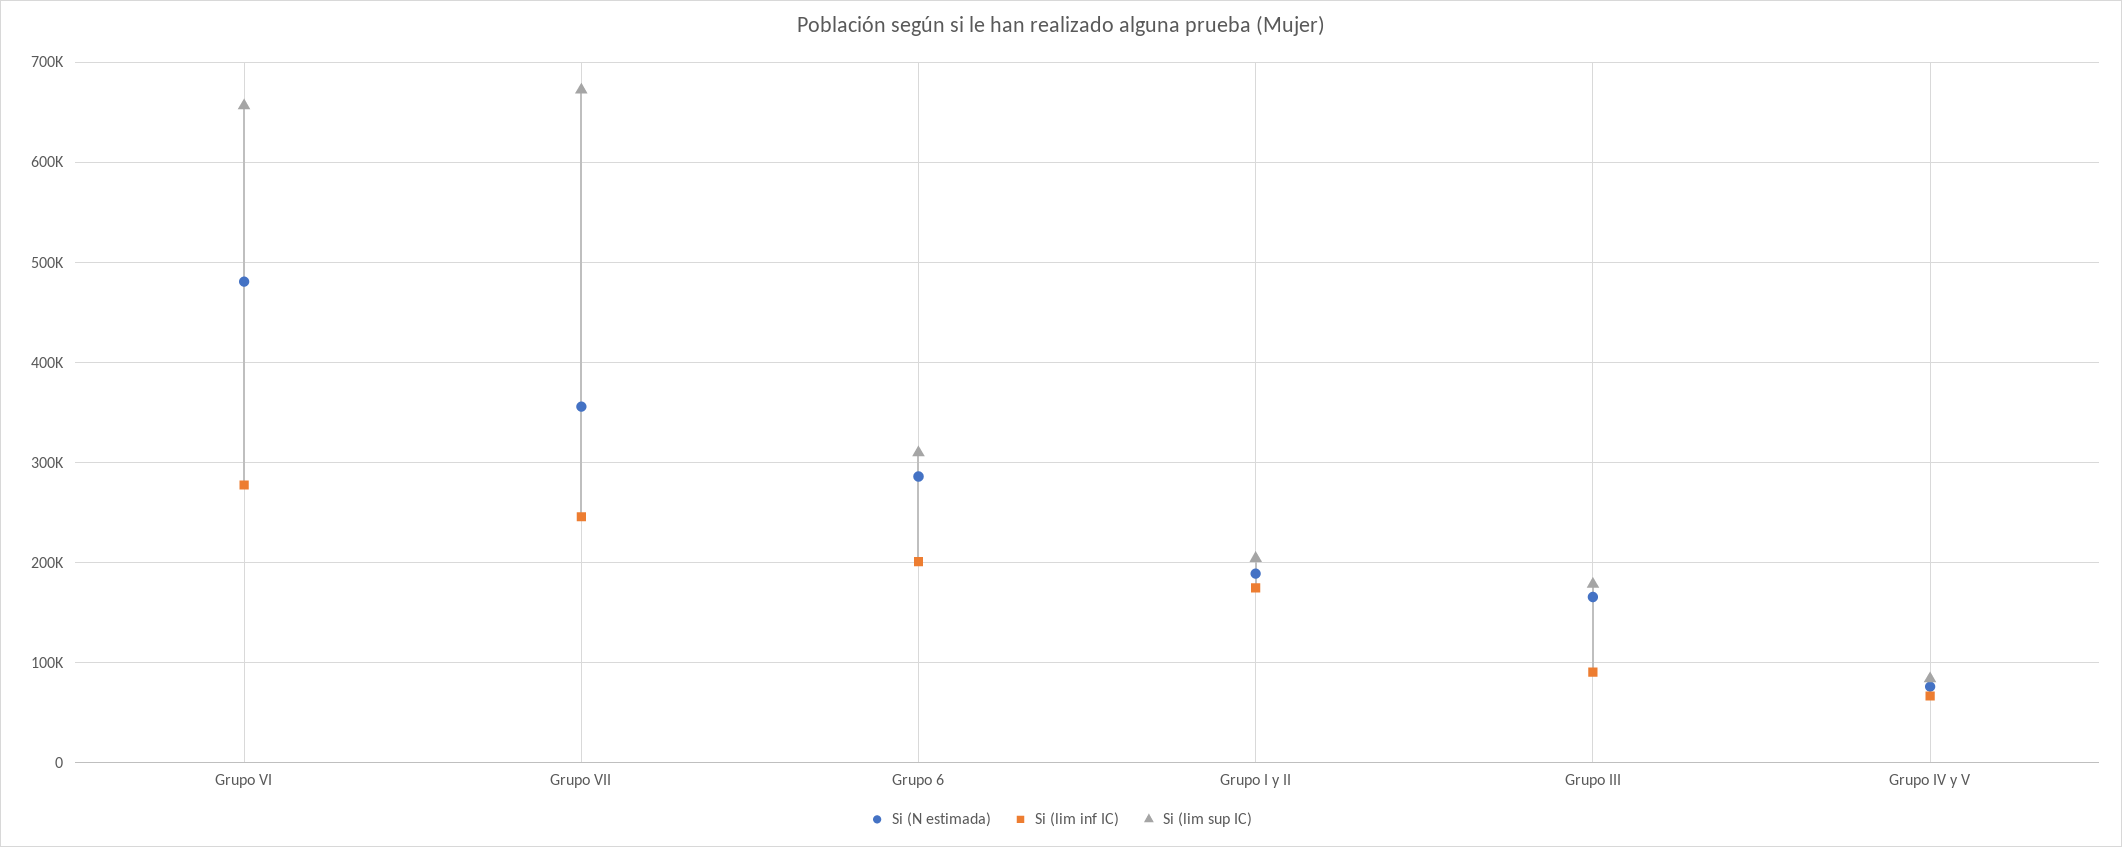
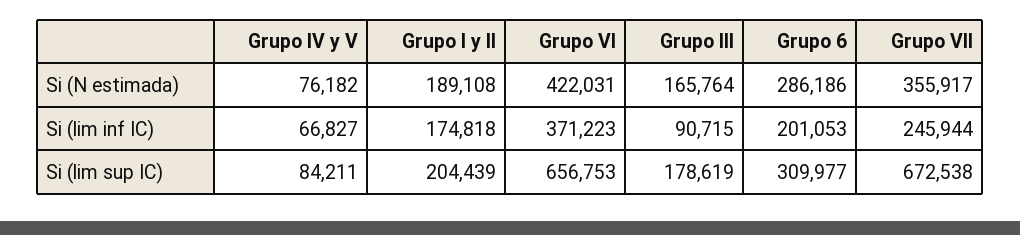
Si (N estimada), Grupo VI: 480000 -> 422031
Si (lim inf IC), Grupo VI: 280000 -> 371223

